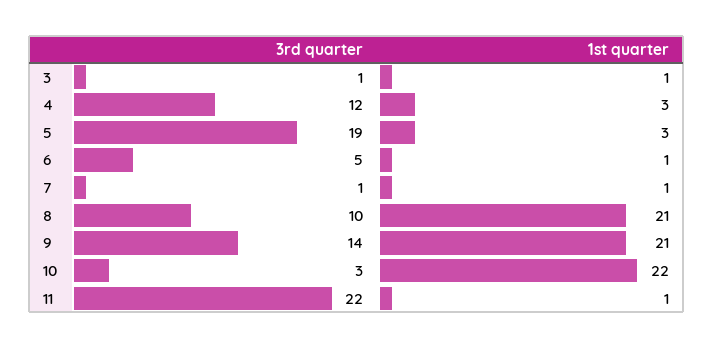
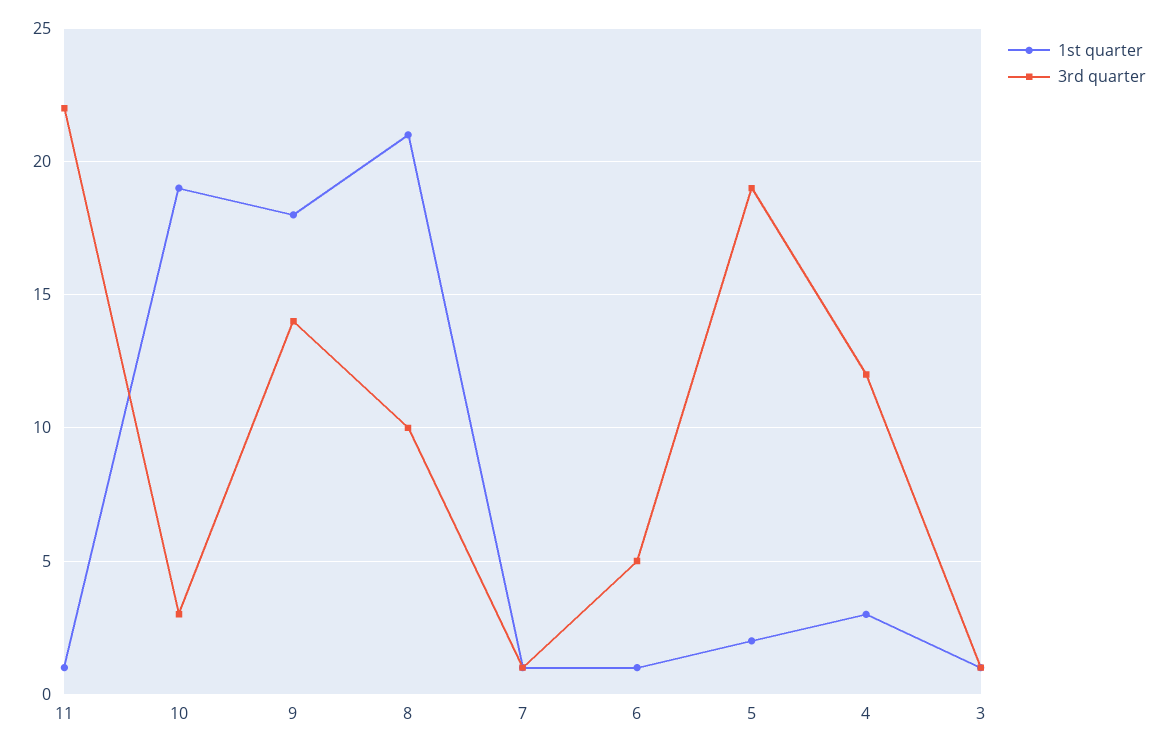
1st quarter, 5: 3 -> 2
1st quarter, 9: 21 -> 18
1st quarter, 10: 22 -> 19

